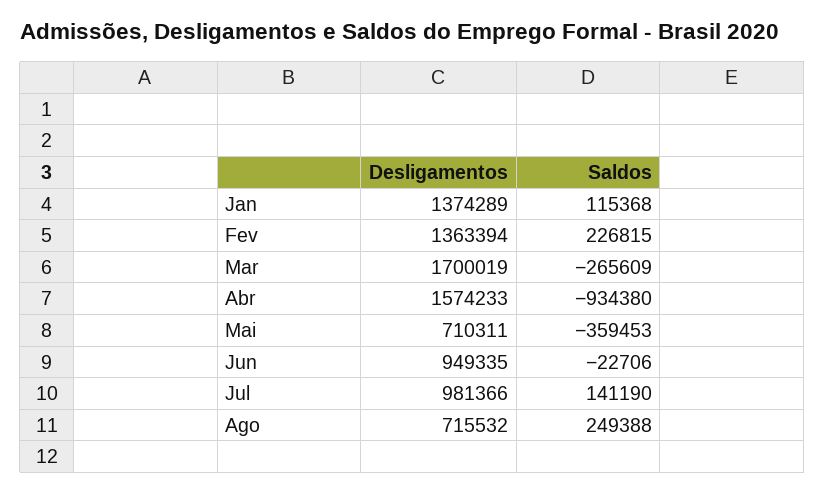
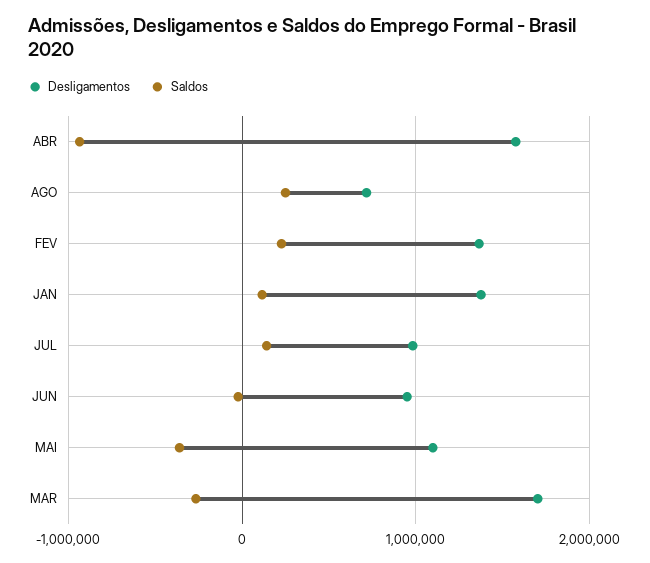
Desligamentos, Mai: 710311 -> 1100000

